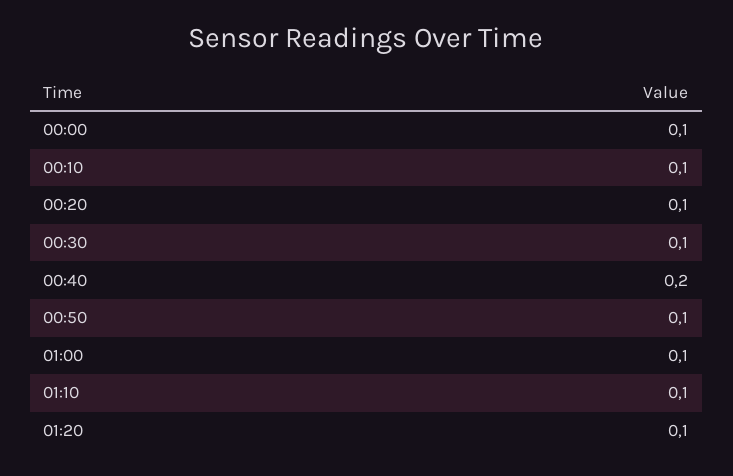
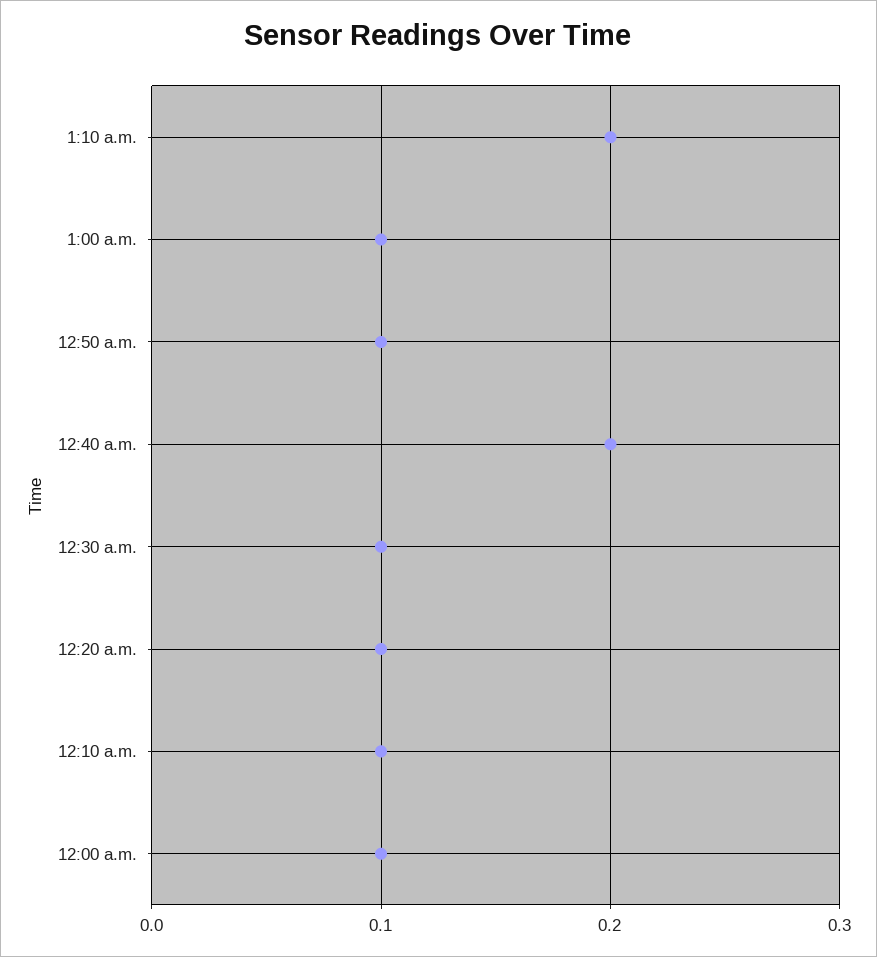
01:10: 0.1 -> 0.2
01:20: 0.1 -> none

